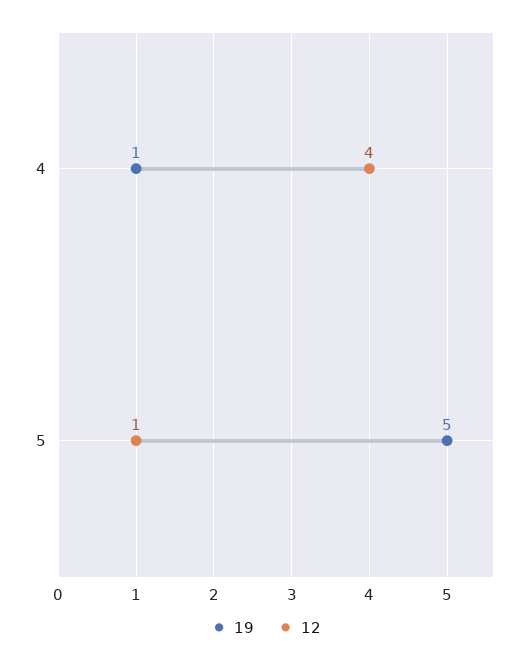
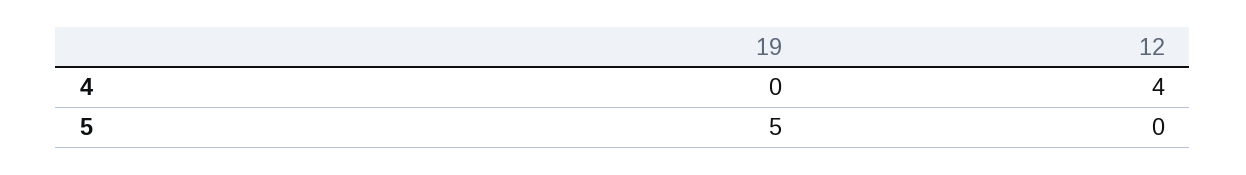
19, 4: 1 -> 0
12, 5: 1 -> 0

